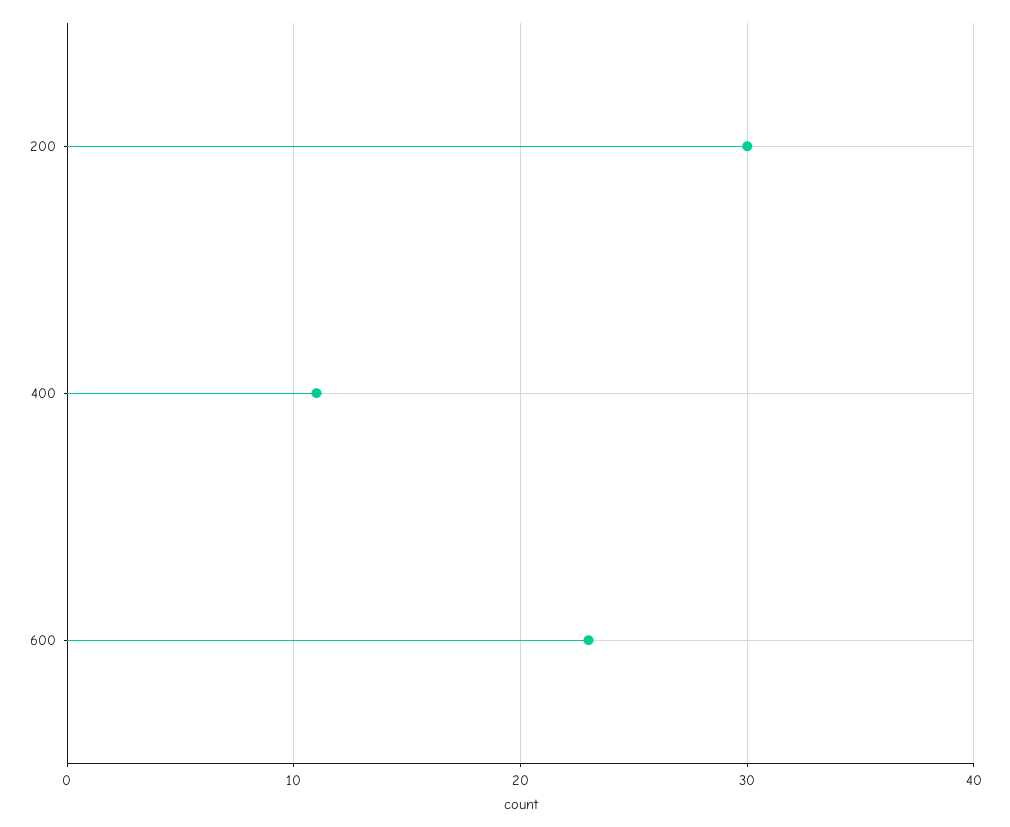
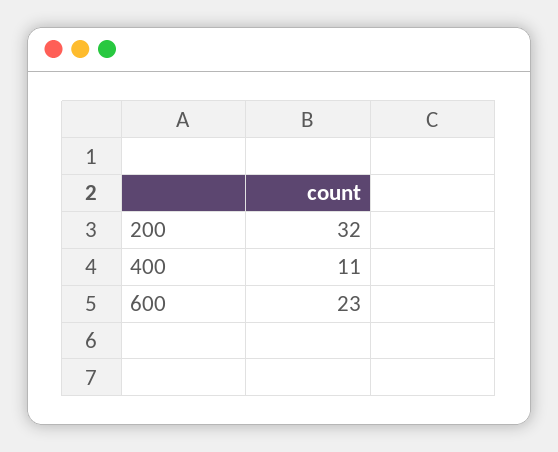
200: 30 -> 32

